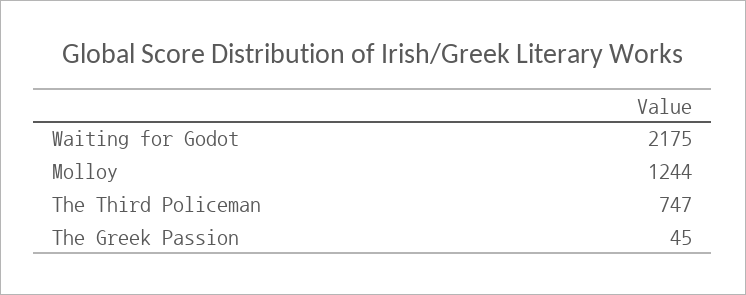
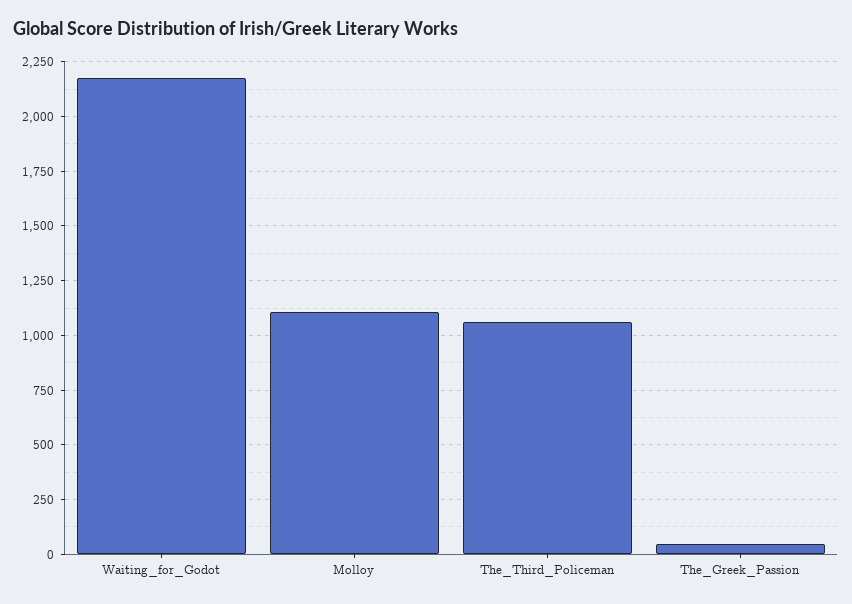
Molloy: 1244 -> 1100
The Third Policeman: 747 -> 1050

